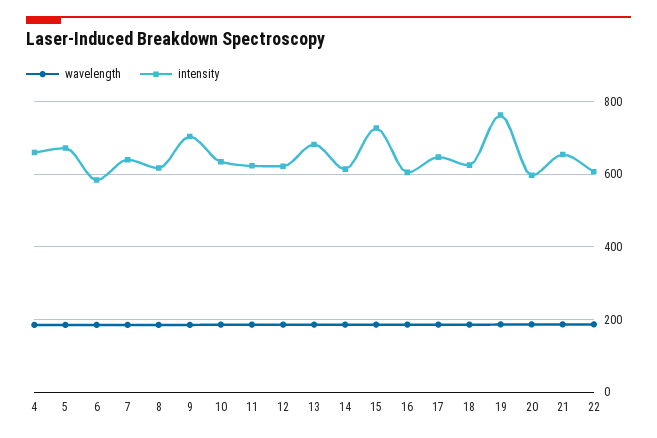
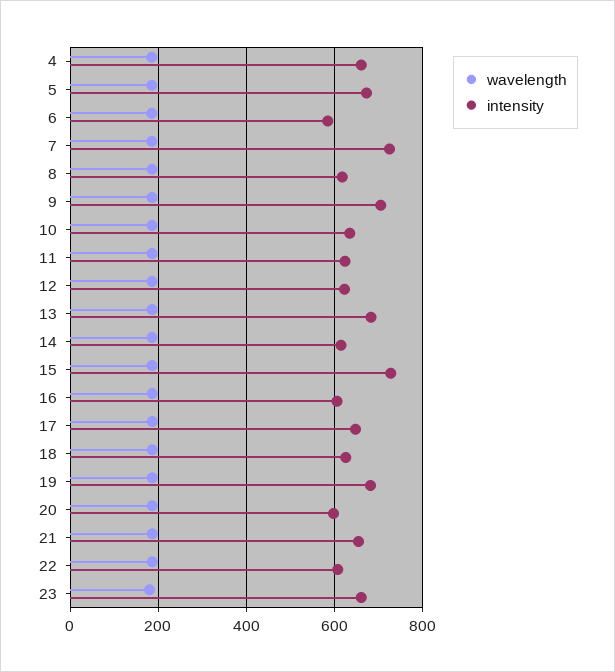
intensity, 7: 640 -> 720
intensity, 19: 760 -> 680
wavelength, 23: none -> 180
intensity, 23: none -> 660

